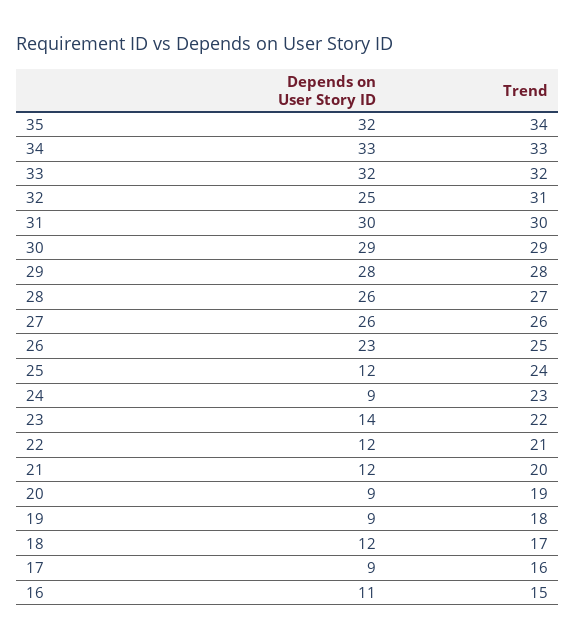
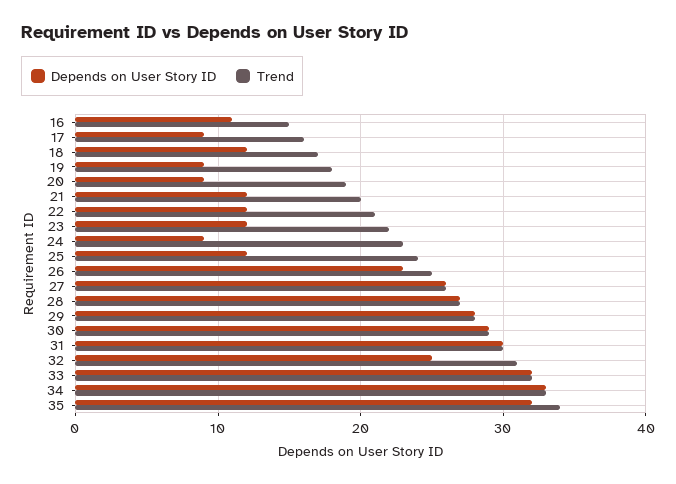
Depends on User Story ID, 28: 26 -> 27
Depends on User Story ID, 23: 14 -> 12

